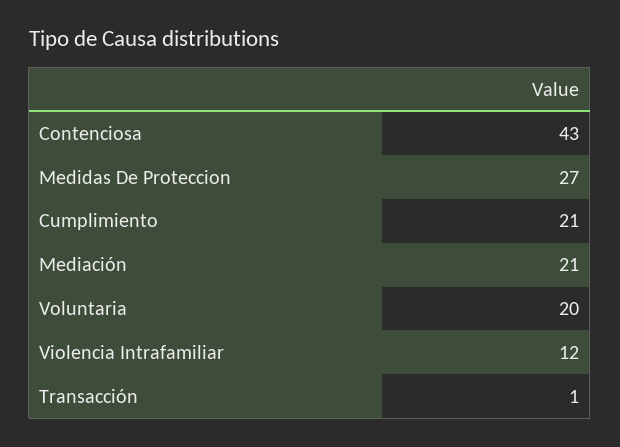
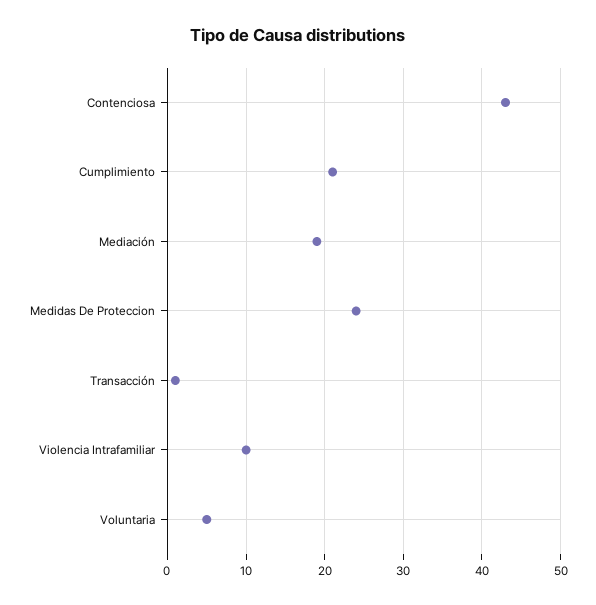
Medidas De Proteccion: 27 -> 24
Mediación: 21 -> 19
Voluntaria: 20 -> 5
Violencia Intrafamiliar: 12 -> 10

